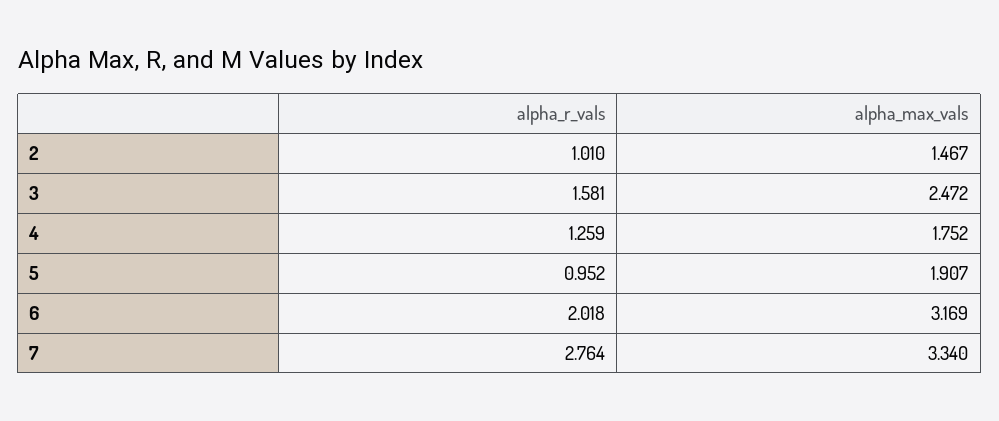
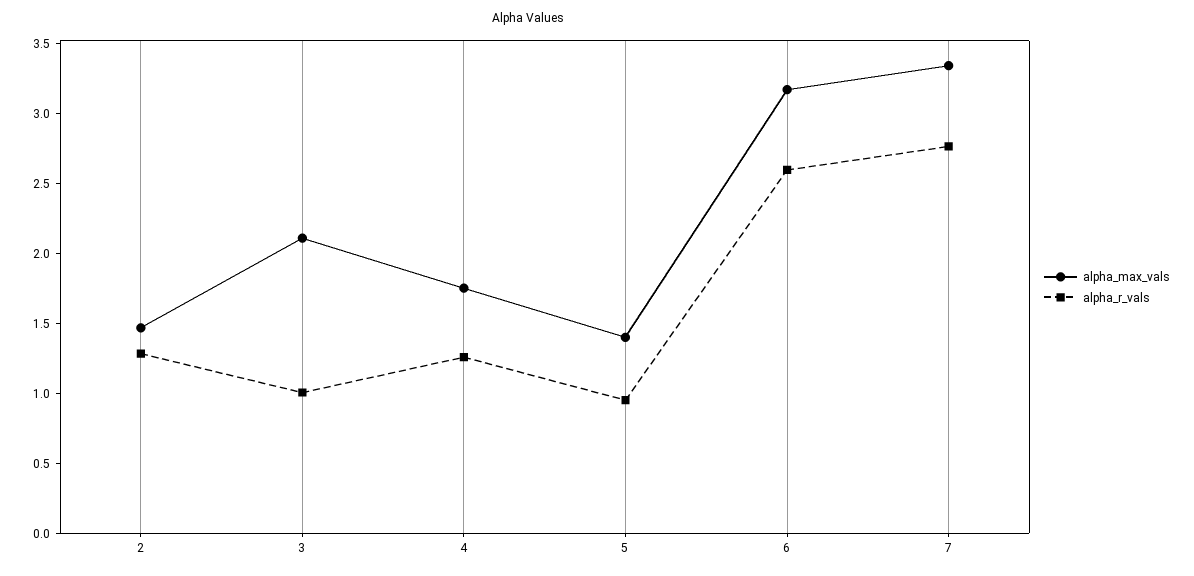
alpha_r_vals, 2: 1.01 -> 1.3
alpha_r_vals, 3: 1.581 -> 1
alpha_max_vals, 3: 2.472 -> 2.1
alpha_max_vals, 5: 1.907 -> 1.4
alpha_r_vals, 6: 2.018 -> 2.6

